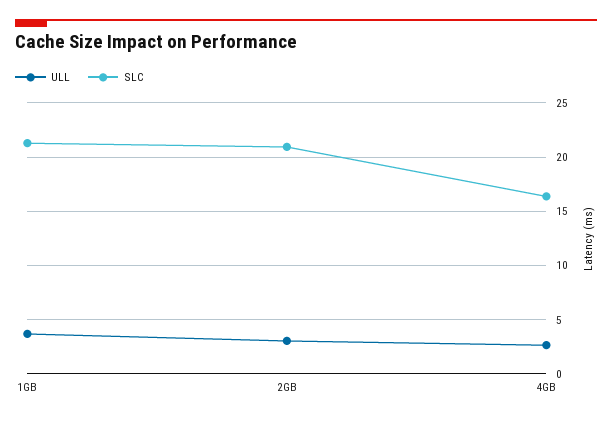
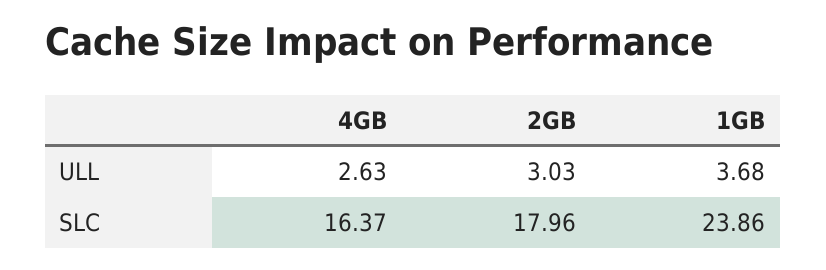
SLC, 1GB: 21 -> 23.86
SLC, 2GB: 21 -> 17.96

